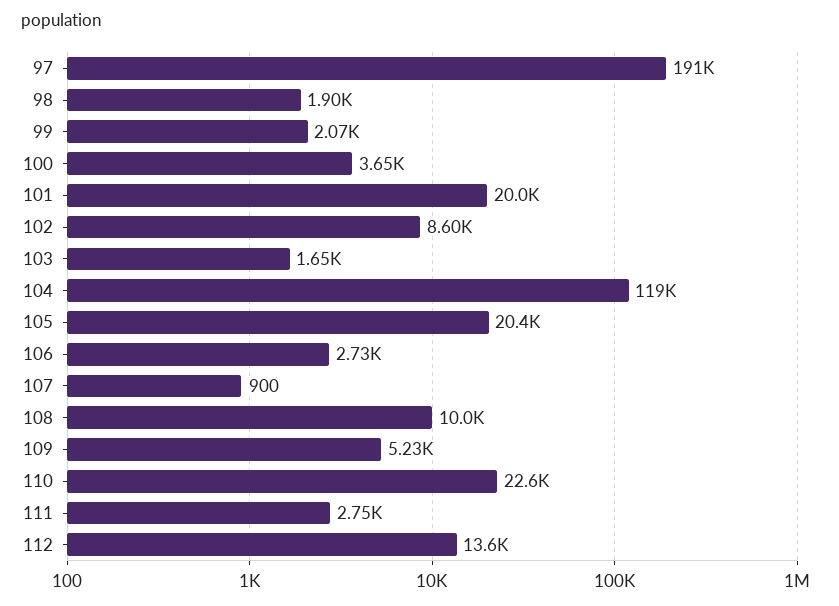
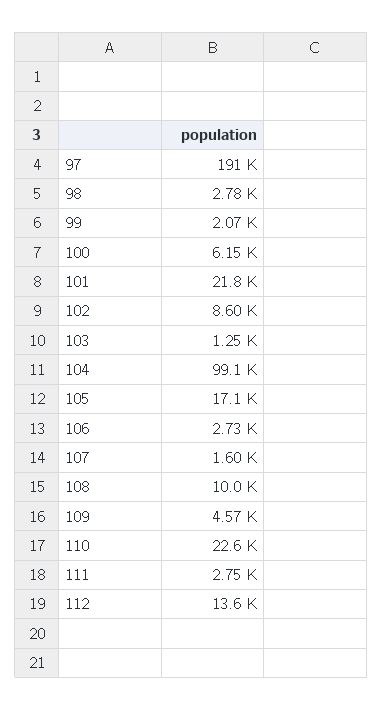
98: 1900 -> 2780
100: 3650 -> 6150
101: 20000 -> 21800
103: 1650 -> 1250
104: 119000 -> 99100
105: 20400 -> 17100
107: 900 -> 1600
109: 5230 -> 4570

